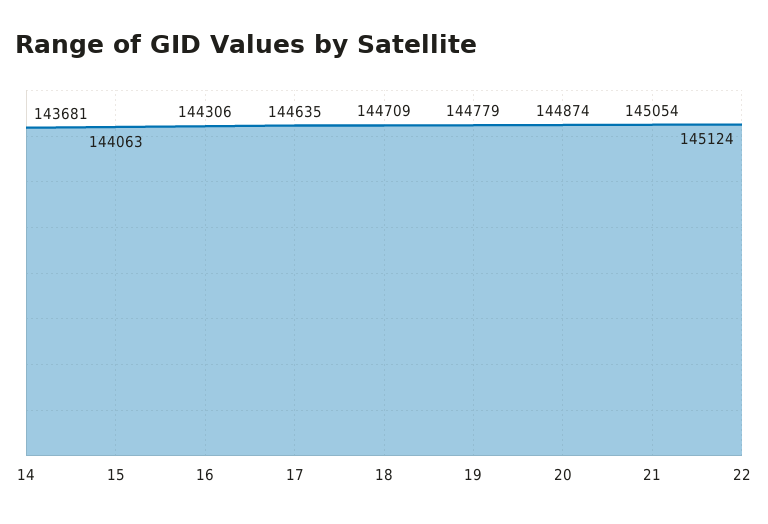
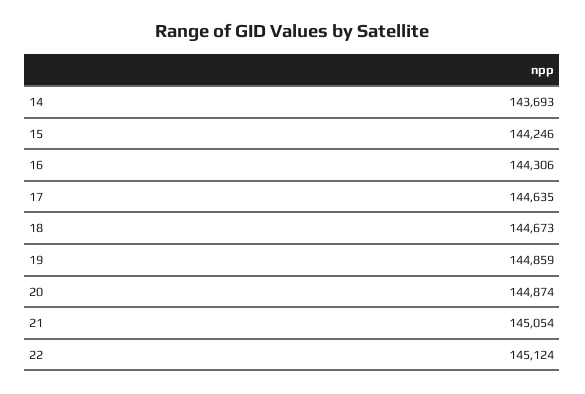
14: 143681 -> 143693
15: 144063 -> 144246
18: 144709 -> 144673
19: 144779 -> 144859

